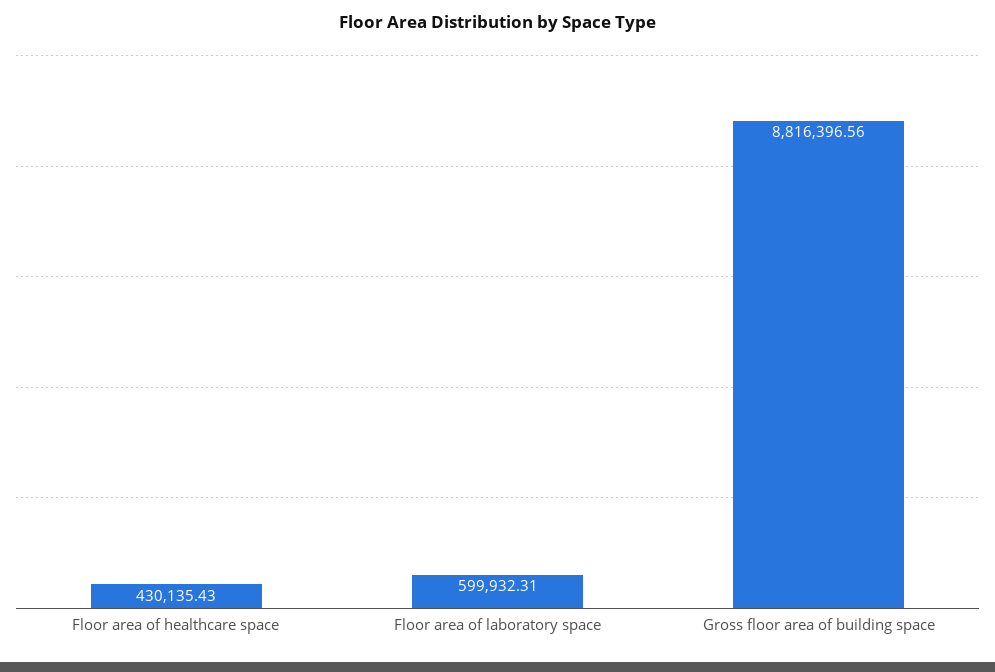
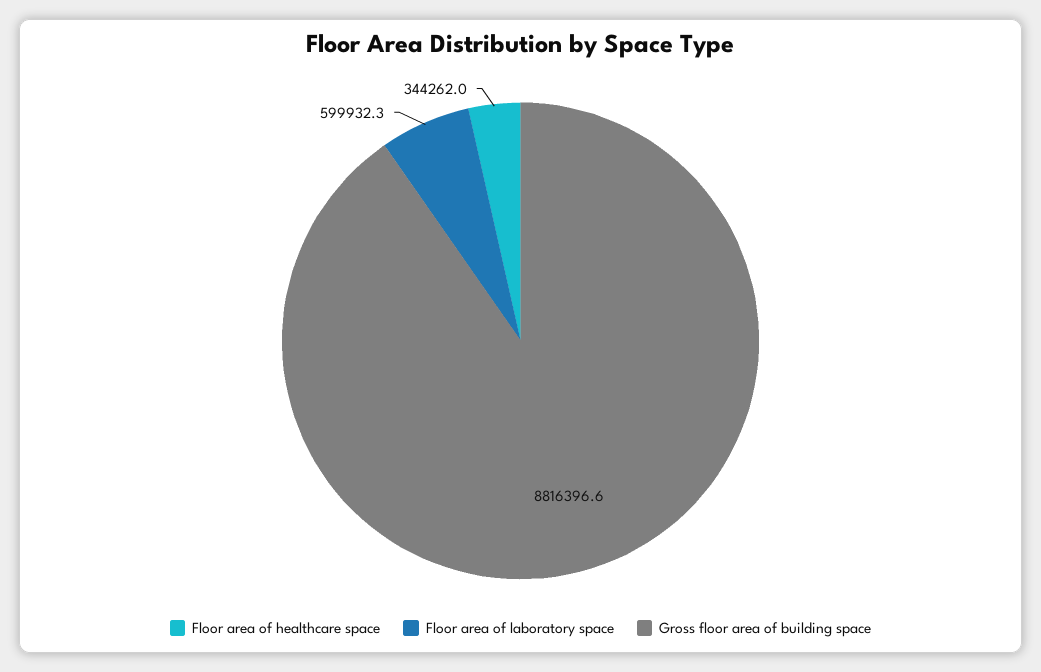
Floor area of healthcare space: 430135.43 -> 344262

